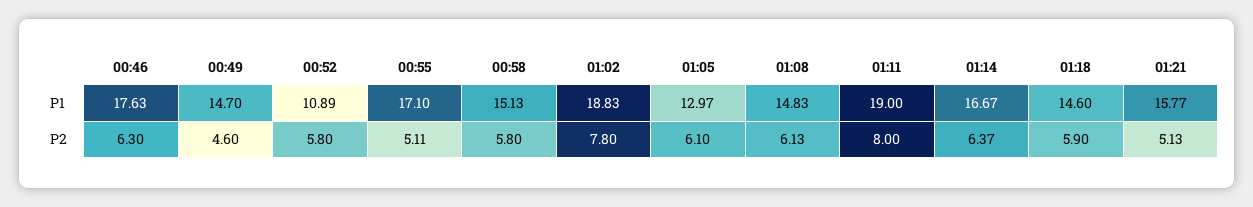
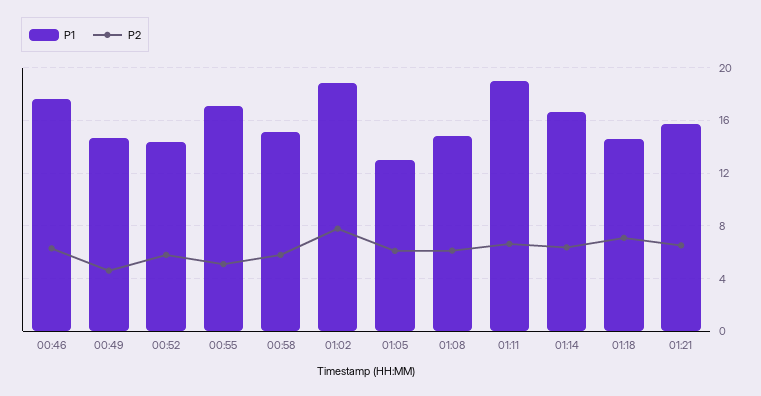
P1, 00:52: 10.89 -> 14.5
P2, 01:11: 8 -> 6.5
P2, 01:18: 5.9 -> 7
P2, 01:21: 5.13 -> 6.5

